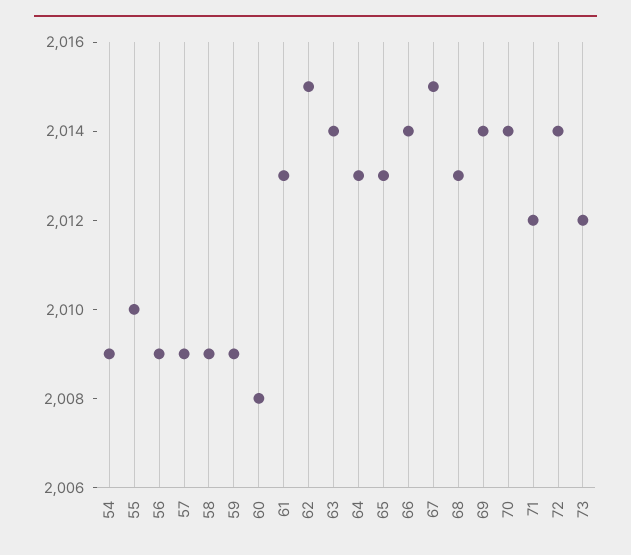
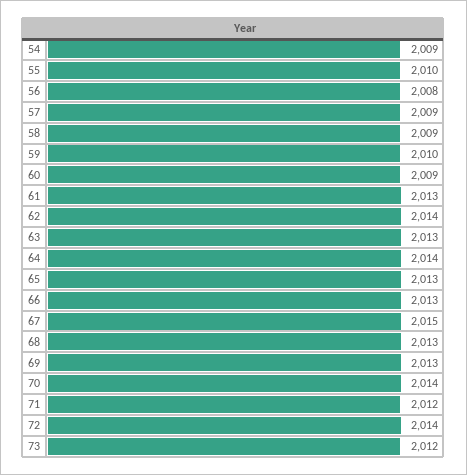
56: 2009 -> 2008
59: 2009 -> 2010
60: 2008 -> 2009
62: 2015 -> 2014
63: 2014 -> 2013
64: 2013 -> 2014
66: 2014 -> 2013
69: 2014 -> 2013

